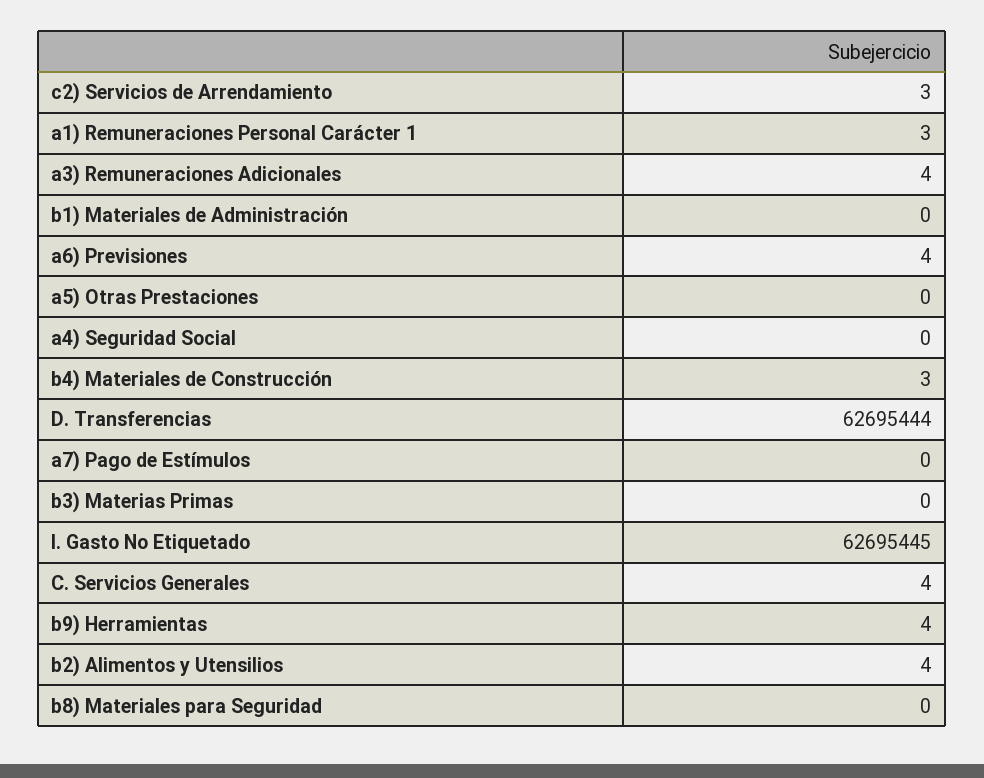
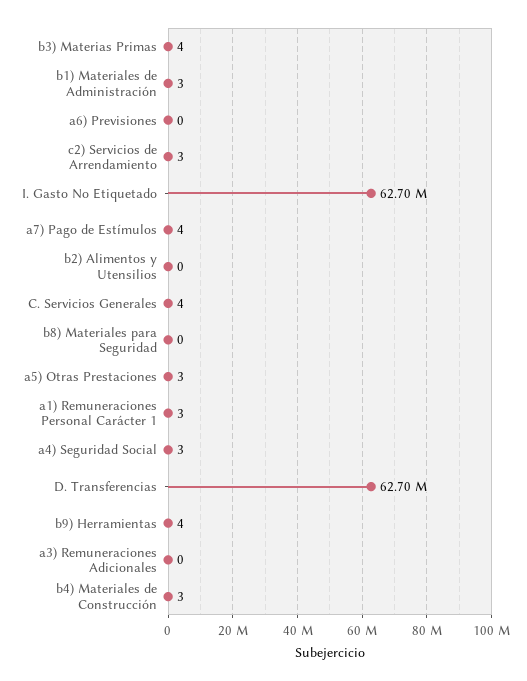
a3) Remuneraciones Adicionales: 4 -> 0
b1) Materiales de Administración: 0 -> 3
a6) Previsiones: 4 -> 0
a5) Otras Prestaciones: 0 -> 3
a4) Seguridad Social: 0 -> 3
a7) Pago de Estímulos: 0 -> 4
b3) Materias Primas: 0 -> 4
b2) Alimentos y Utensilios: 4 -> 0

